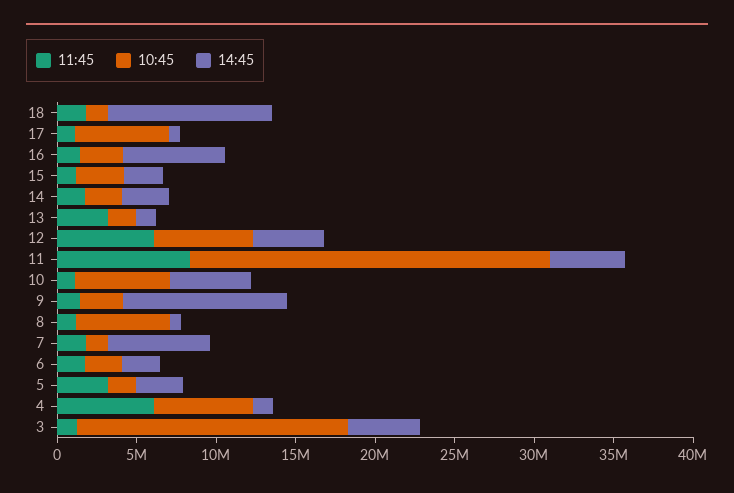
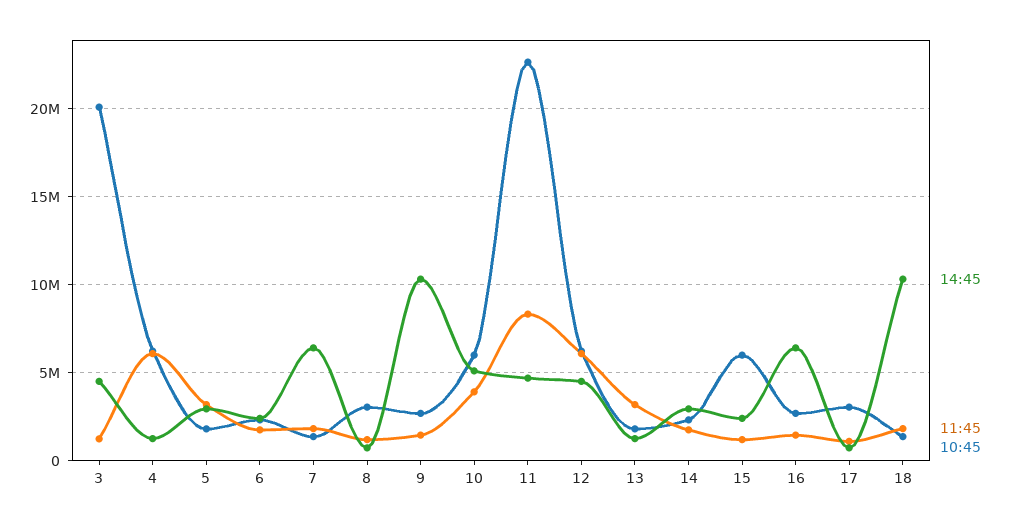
10:45, 17: 6000000 -> 3000000
10:45, 15: 3000000 -> 6000000
11:45, 10: 1000000 -> 4000000
10:45, 8: 6000000 -> 3000000
10:45, 3: 17000000 -> 20000000

